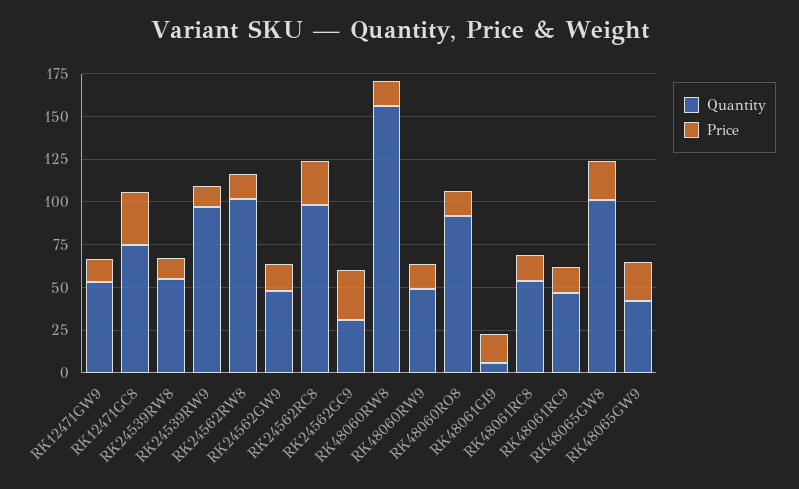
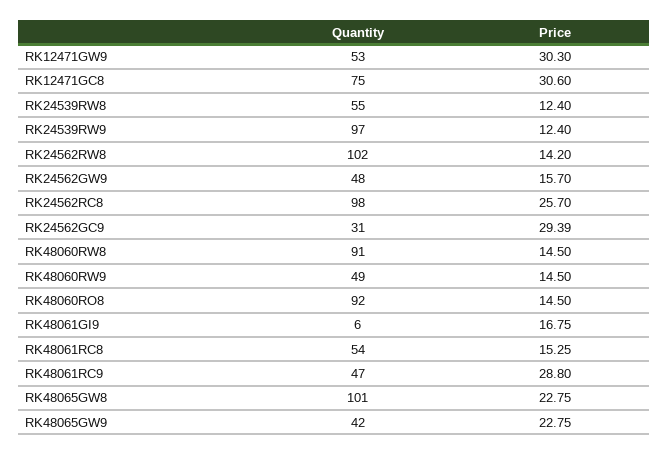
Price, RK12471GW9: 15 -> 30.3
Quantity, RK48060RW8: 155 -> 91
Price, RK48061RC9: 15 -> 28.8

